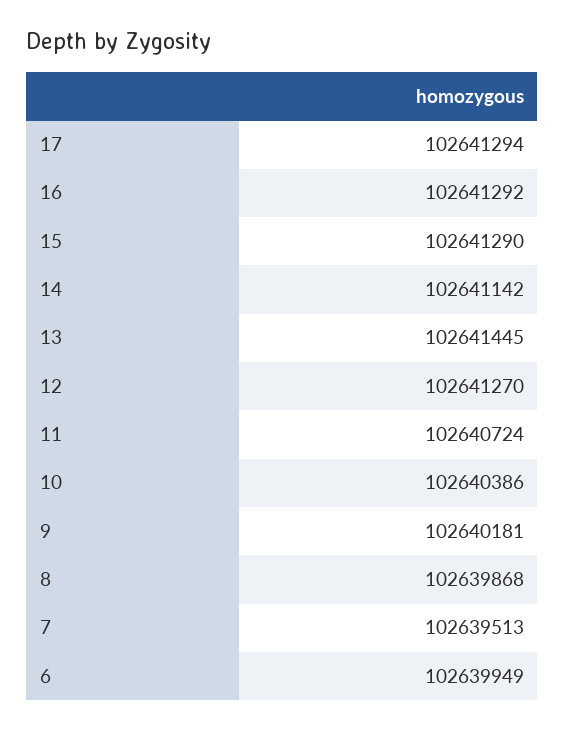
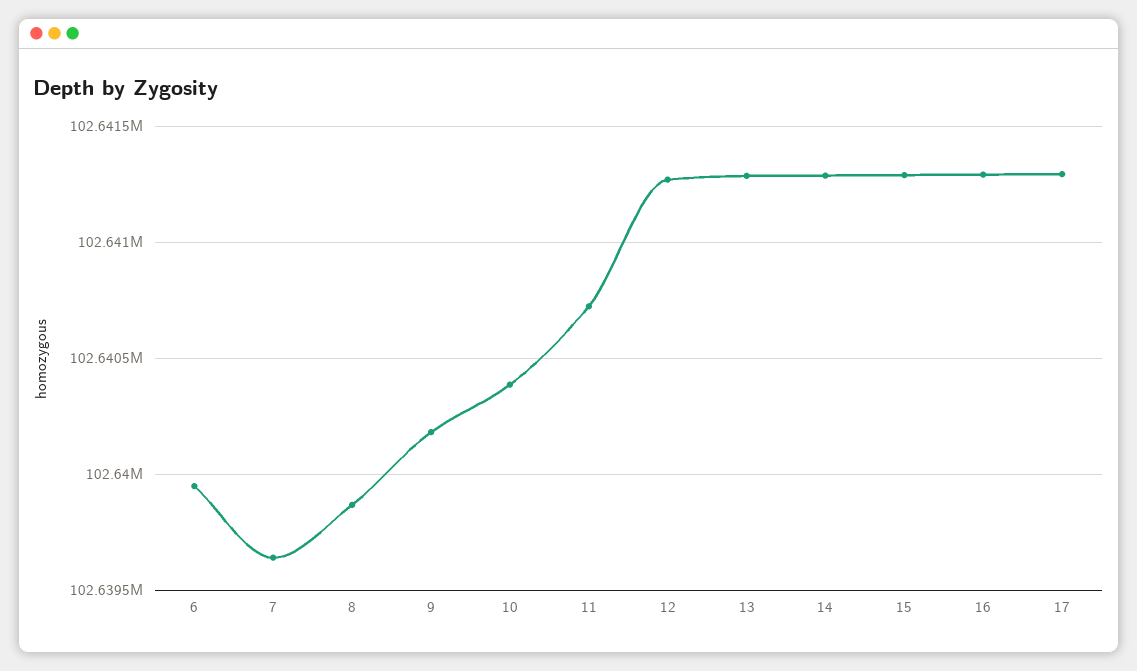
14: 102641142 -> 102641300
13: 102641445 -> 102641300
7: 102639513 -> 102639650

